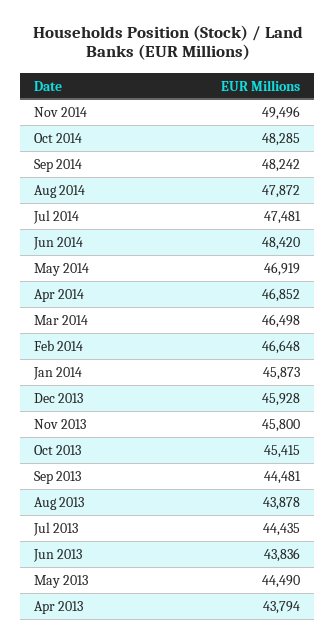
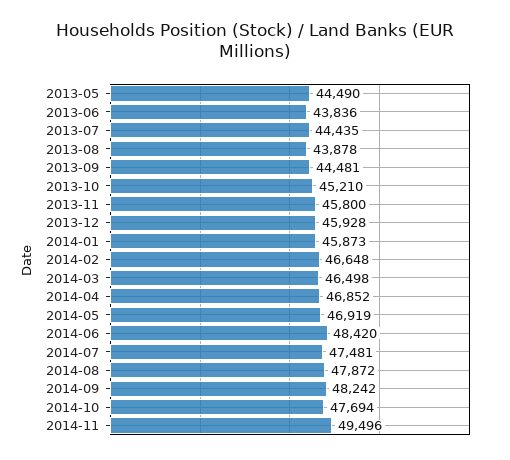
Oct 2014: 48285 -> 47694
Oct 2013: 45415 -> 45210
Apr 2013: 43794 -> none

